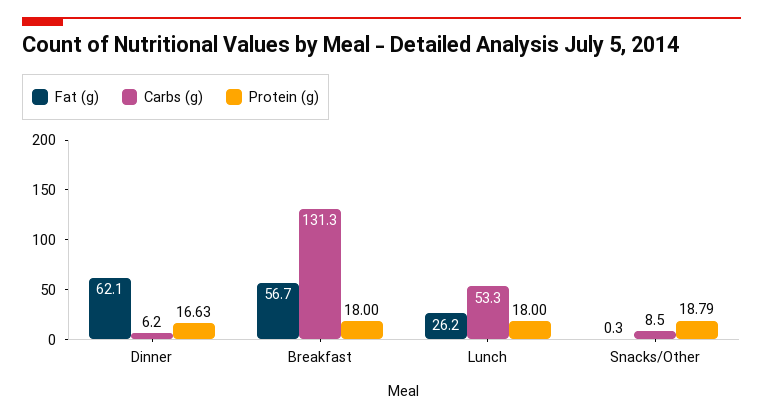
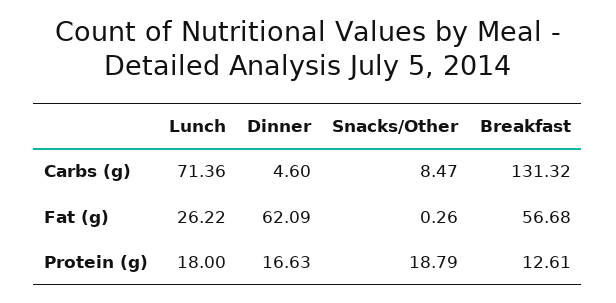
Carbs (g), Dinner: 6.2 -> 4.6
Protein (g), Breakfast: 18 -> 12.61
Carbs (g), Lunch: 53.3 -> 71.36

